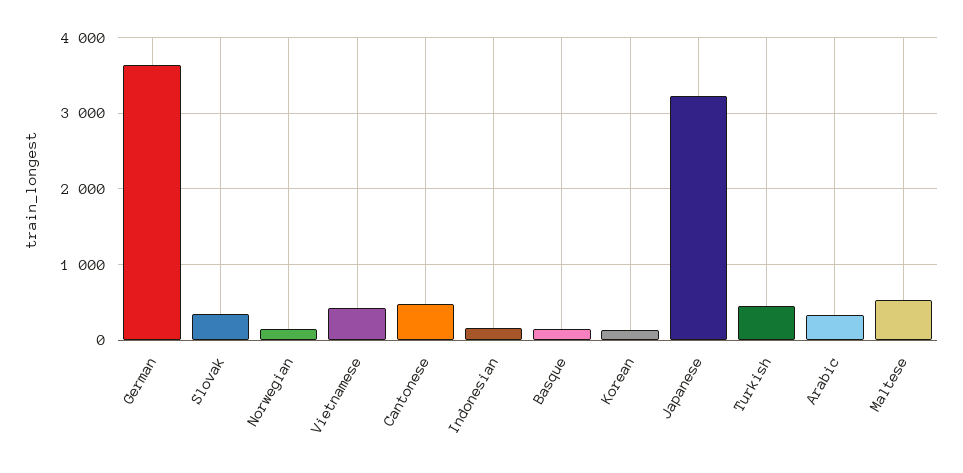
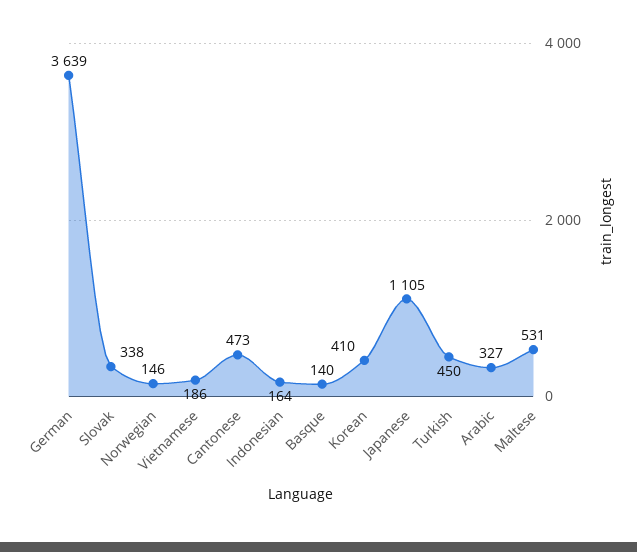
Vietnamese: 400 -> 186
Korean: 100 -> 410
Japanese: 3200 -> 1105

